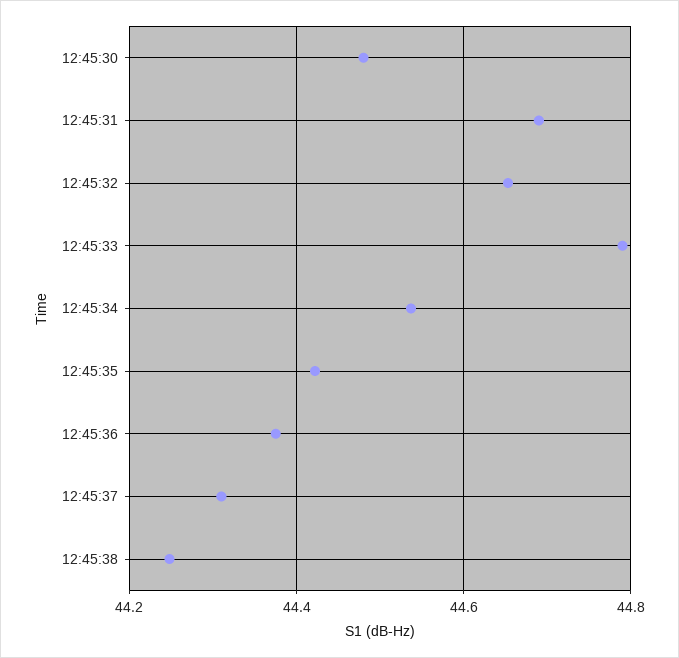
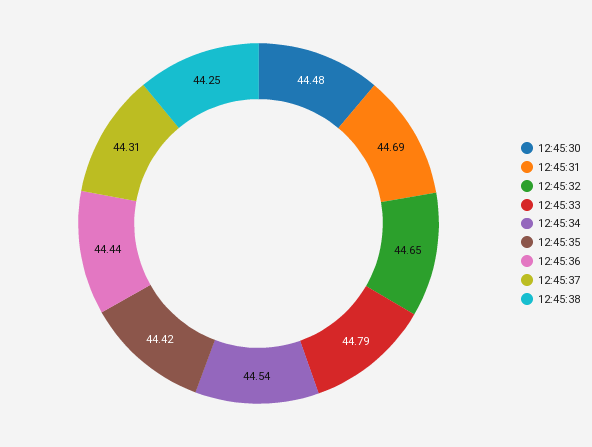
12:45:36: 44.38 -> 44.44

